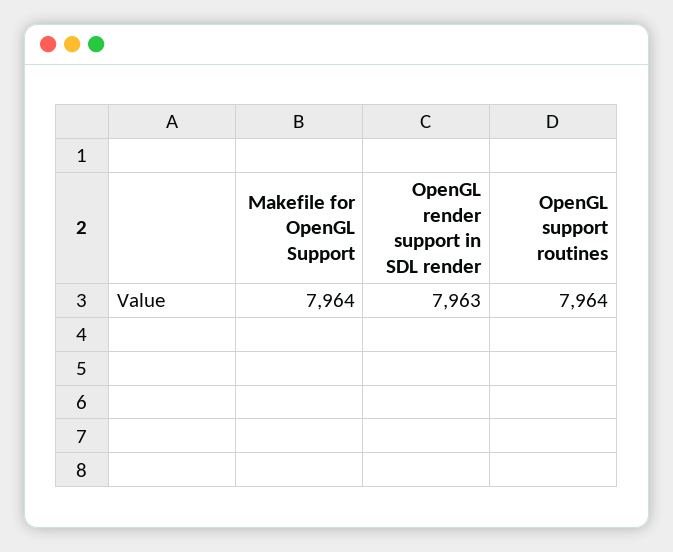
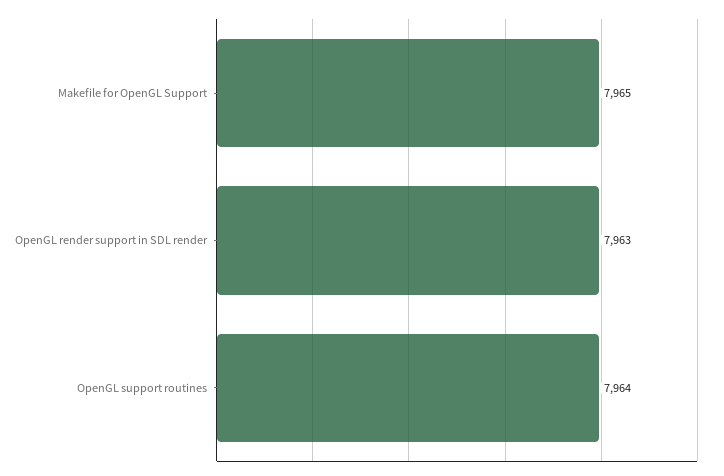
Makefile for OpenGL Support: 7964 -> 7965

